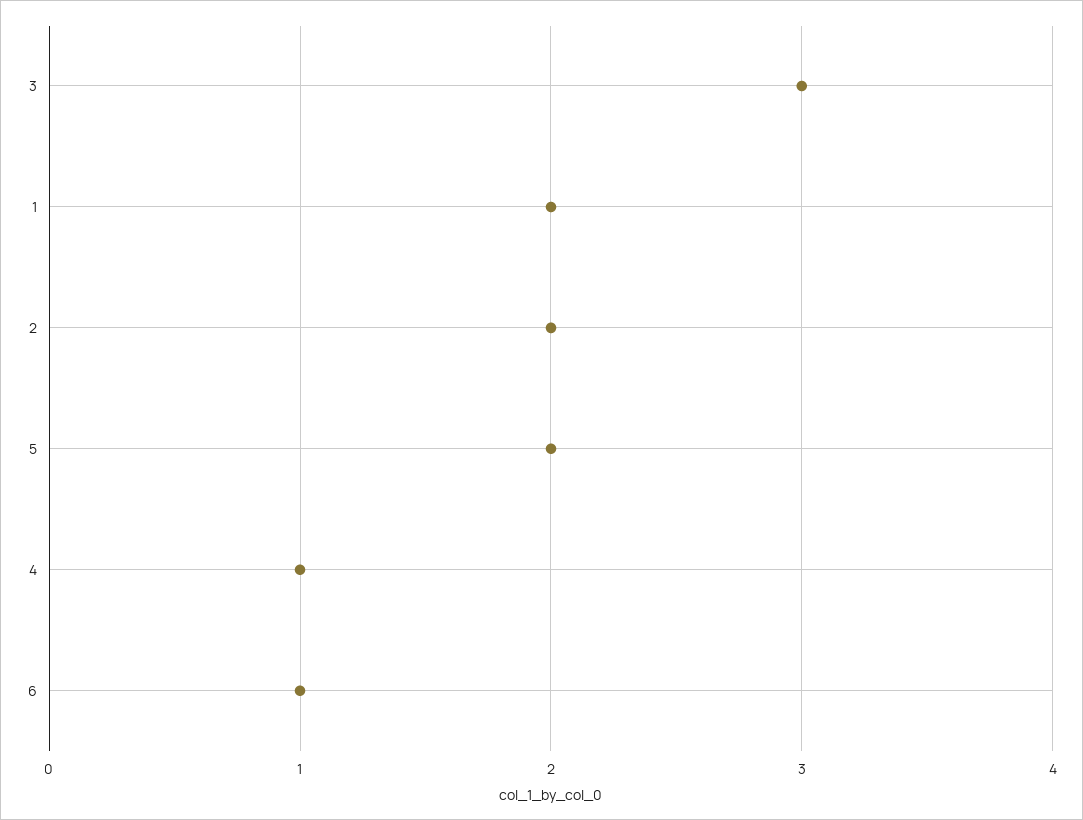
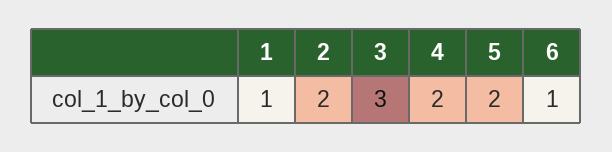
1: 2 -> 1
4: 1 -> 2

